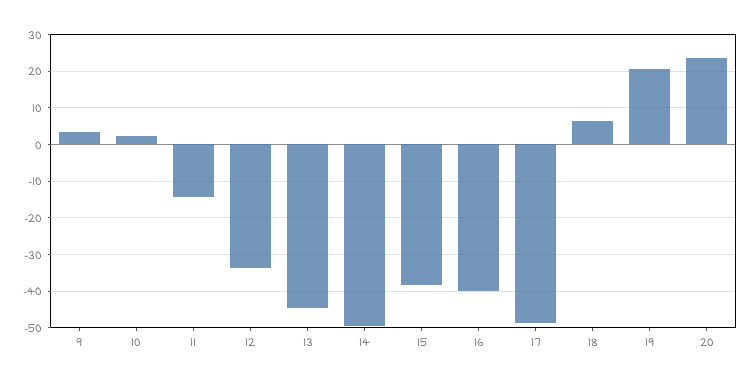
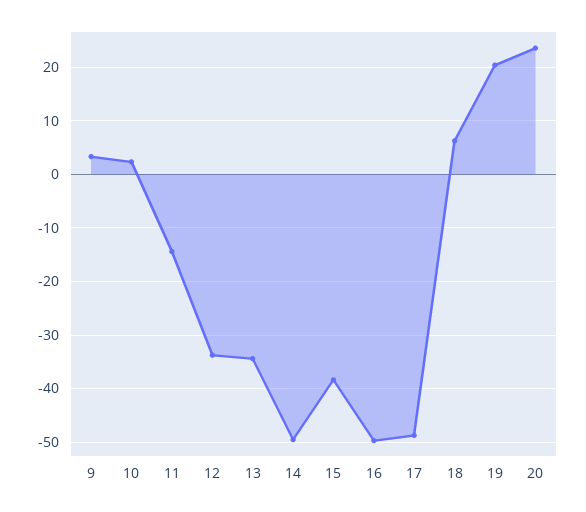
13: -44 -> -34
16: -40 -> -50

